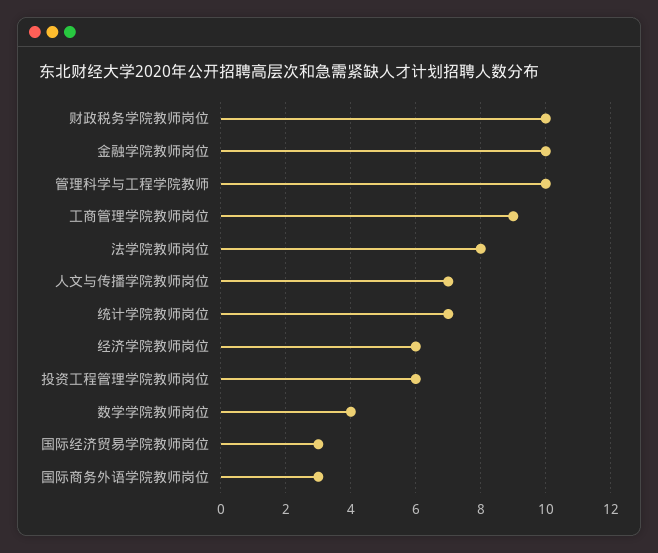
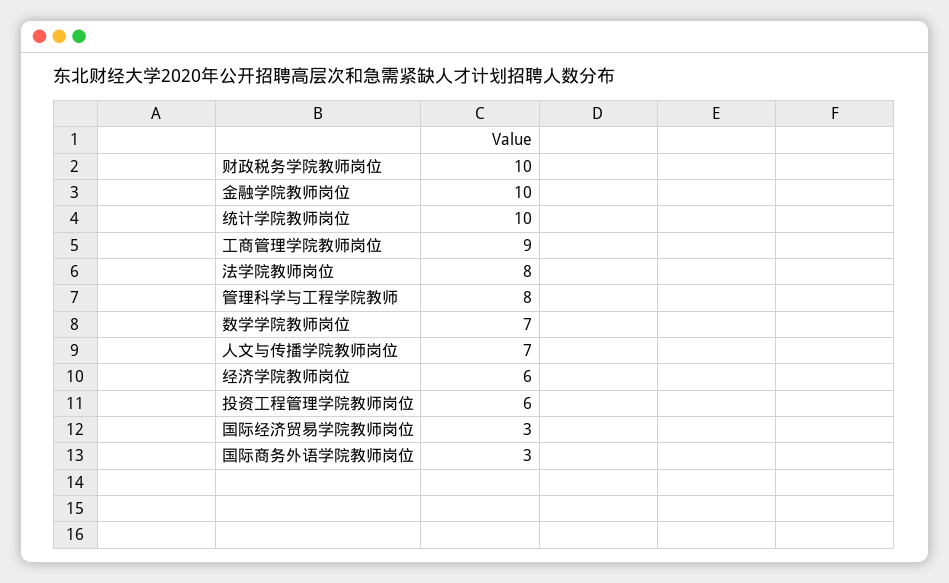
管理科学与工程学院教师: 10 -> 8
统计学院教师岗位: 7 -> 10
数学学院教师岗位: 4 -> 7

